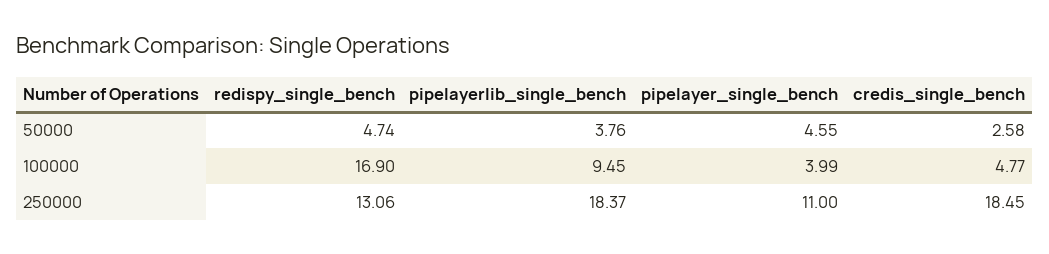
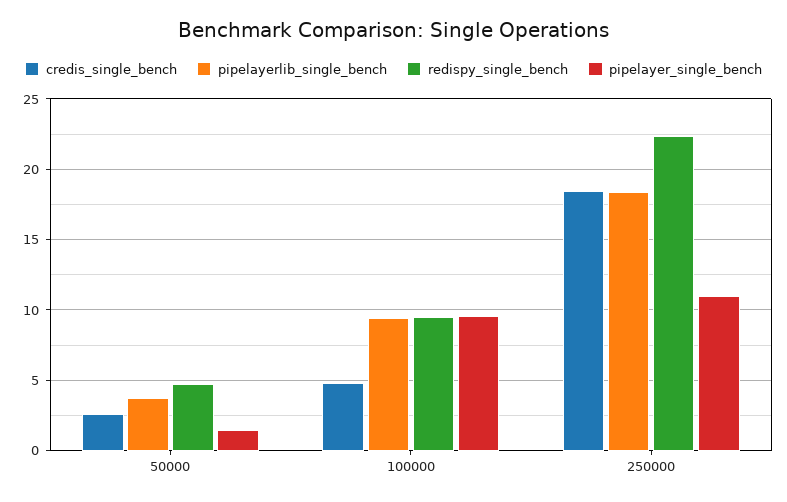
pipelayer_single_bench, 50000: 4.55 -> 1.5
redispy_single_bench, 100000: 16.9 -> 9.5
pipelayer_single_bench, 100000: 3.99 -> 9.5
redispy_single_bench, 250000: 13.06 -> 22.5

